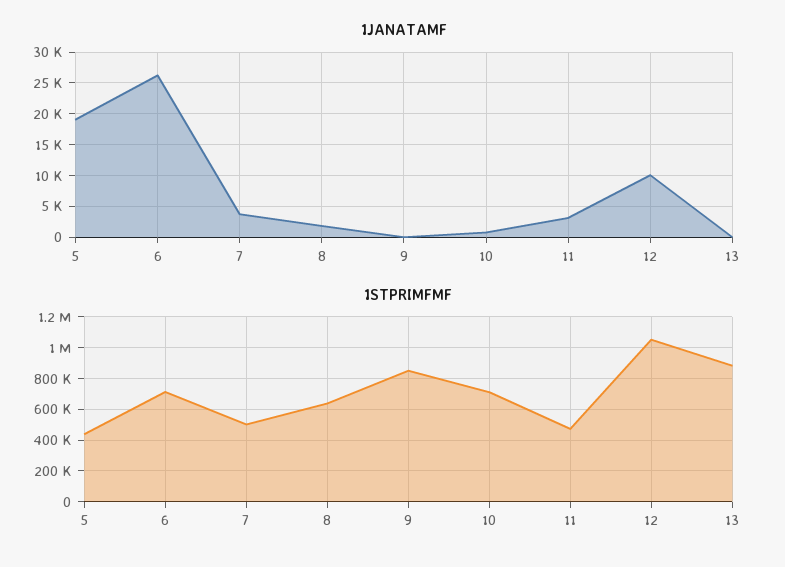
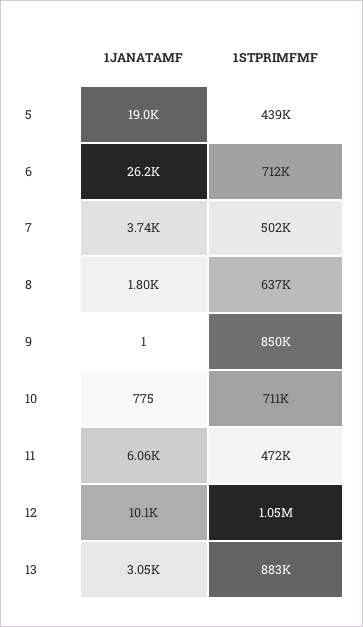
1JANATAMF, 11: 3000 -> 6060
1JANATAMF, 13: 0 -> 3050

